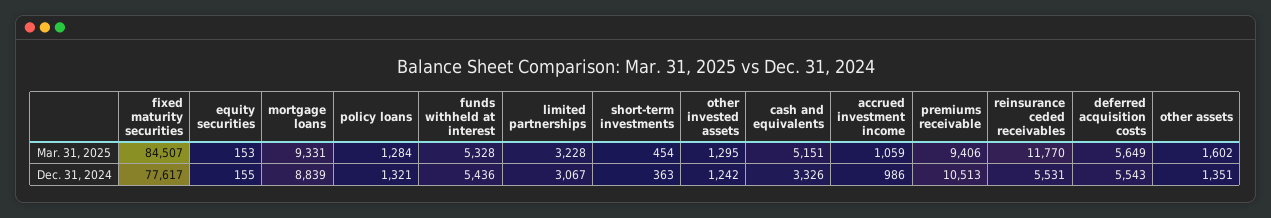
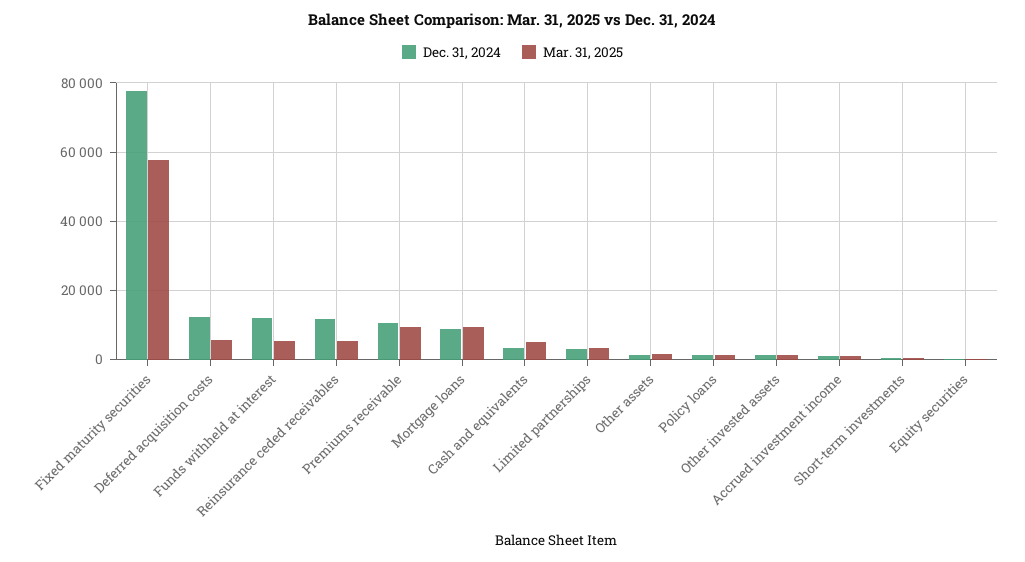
Mar. 31, 2025, fixed maturity securities: 84507 -> 58000
Mar. 31, 2025, reinsurance ceded receivables: 11770 -> 6000
Dec. 31, 2024, funds withheld at interest: 5436 -> 12000
Dec. 31, 2024, reinsurance ceded receivables: 5531 -> 12000
Dec. 31, 2024, deferred acquisition costs: 5543 -> 12000

